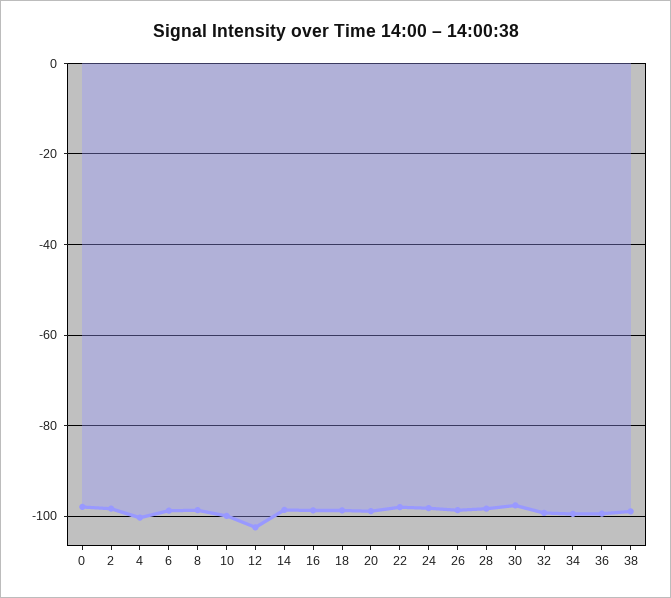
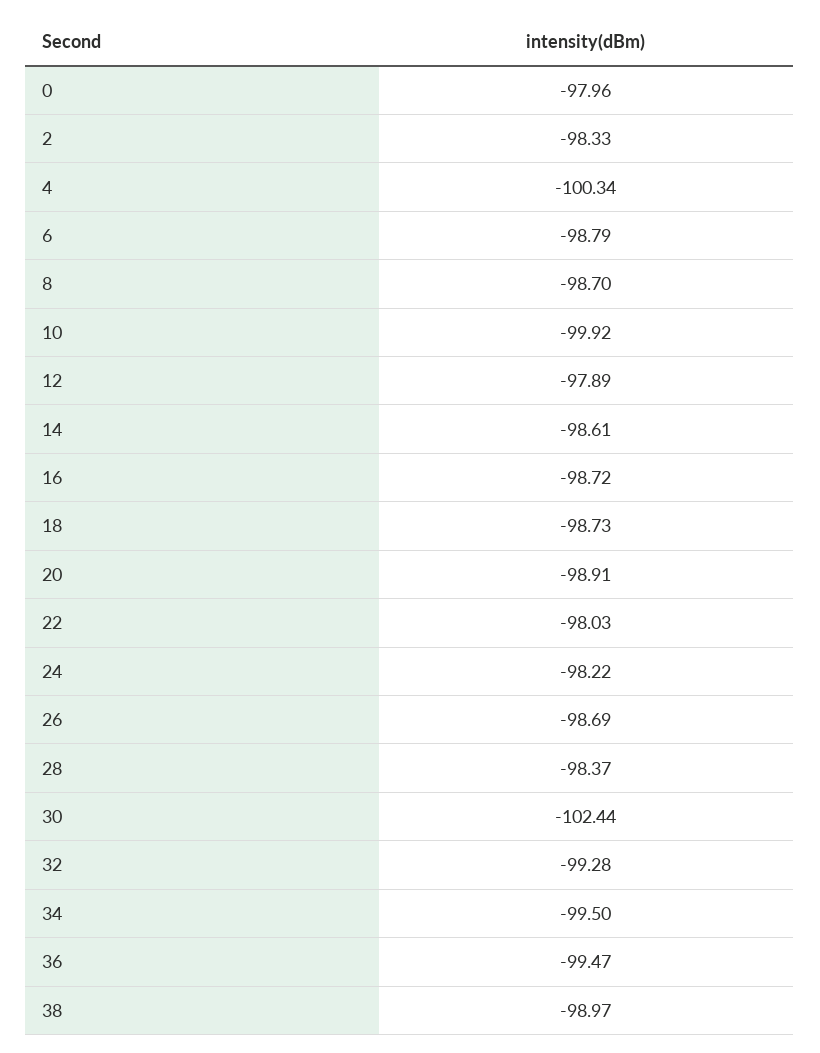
12: -102 -> -97.89
30: -98 -> -102.44

